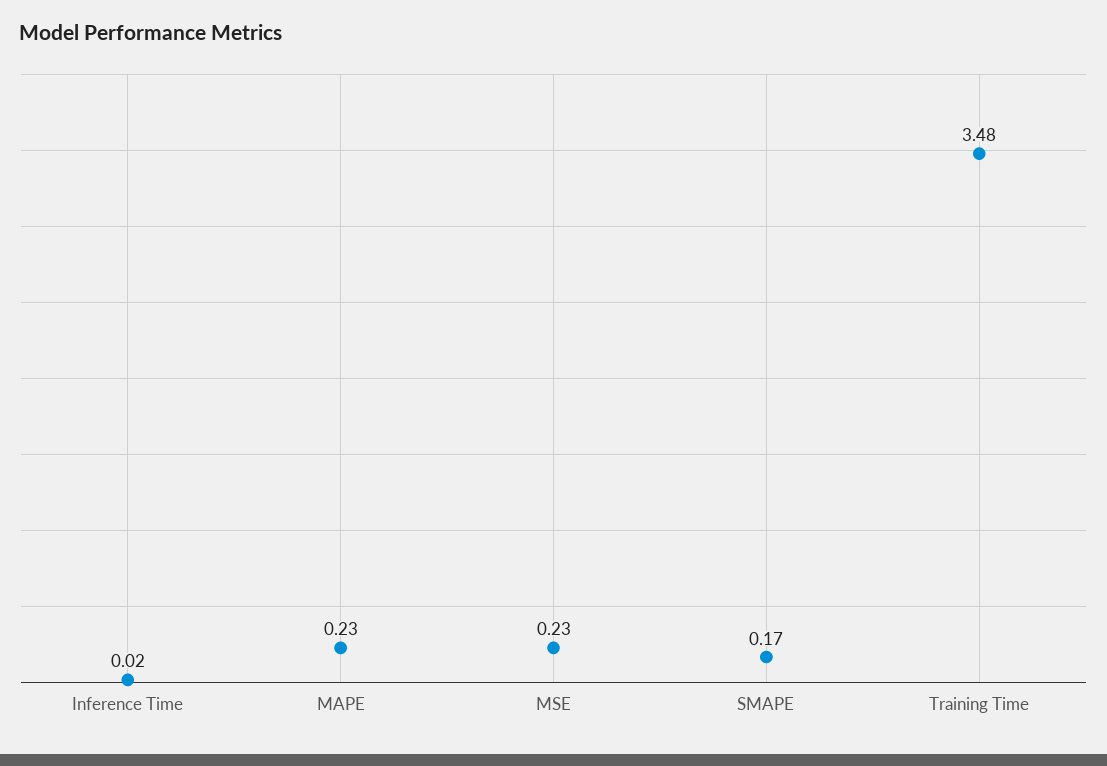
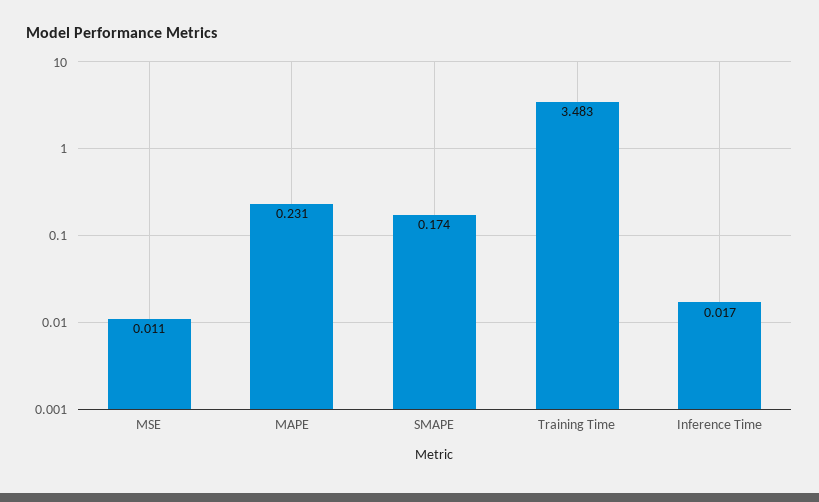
MSE: 0.23 -> 0.011

